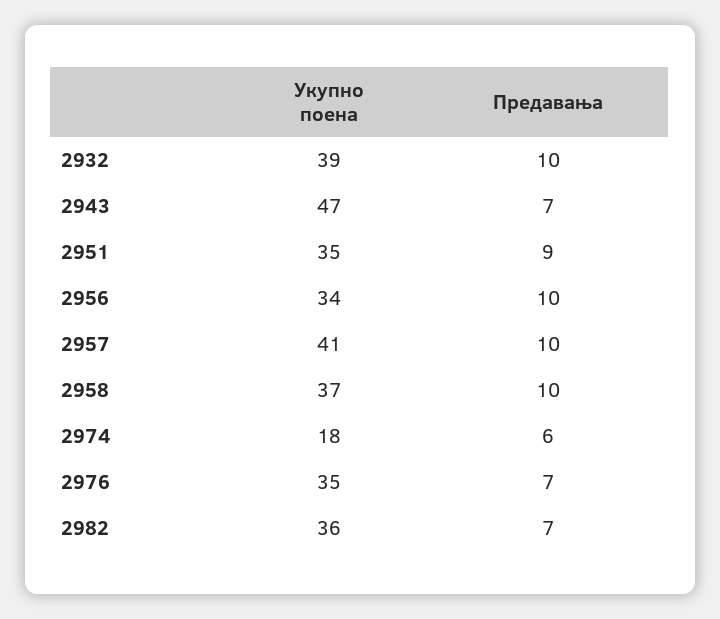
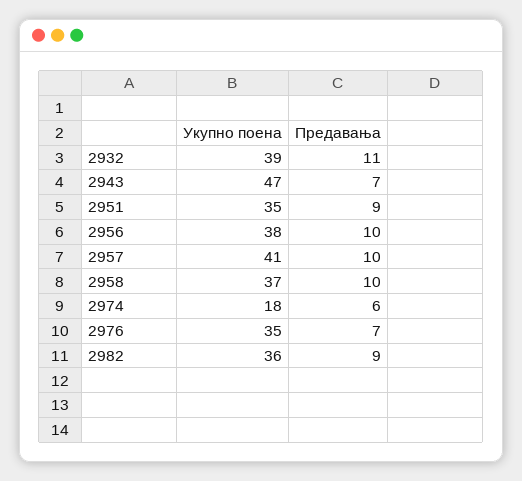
Предавања, 2932: 10 -> 11
Укупно поена, 2956: 34 -> 38
Предавања, 2982: 7 -> 9

